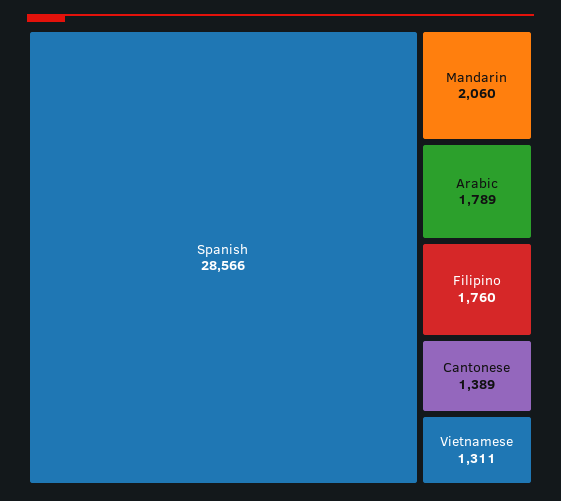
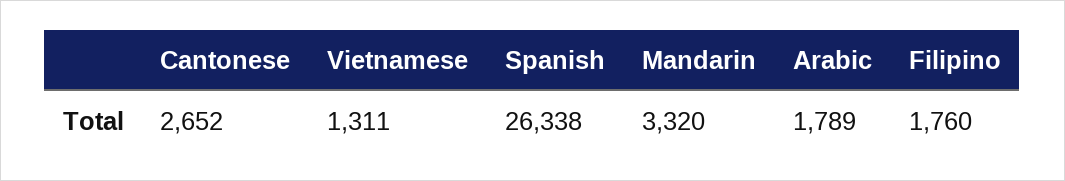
Spanish: 28566 -> 26338
Mandarin: 2060 -> 3320
Cantonese: 1389 -> 2652

